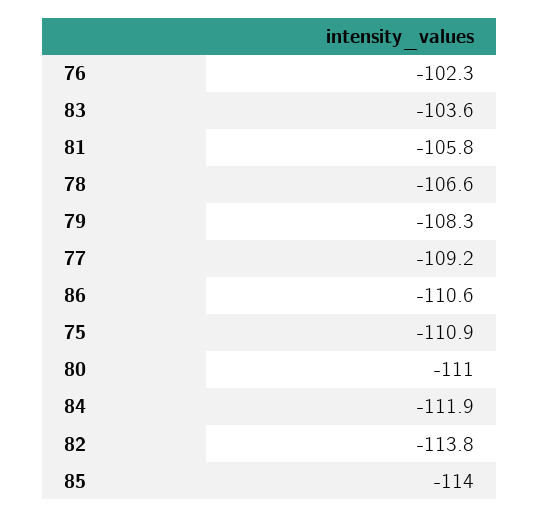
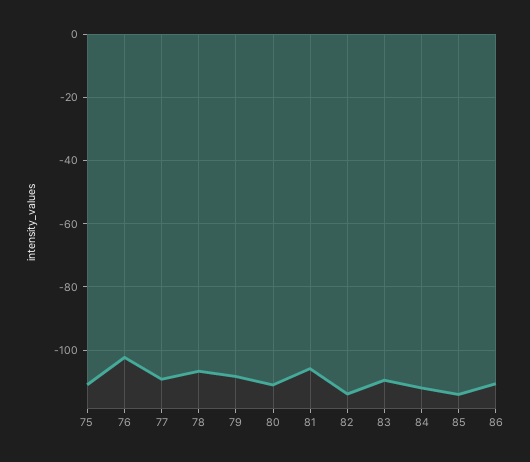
83: -103.6 -> -110

